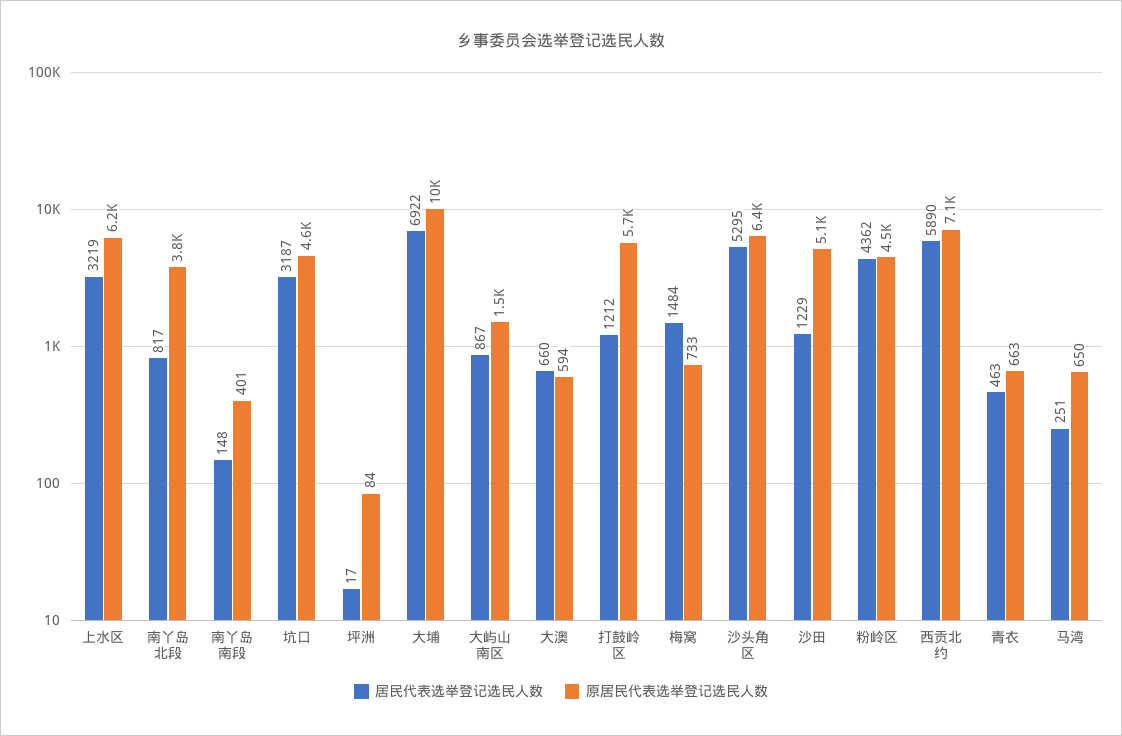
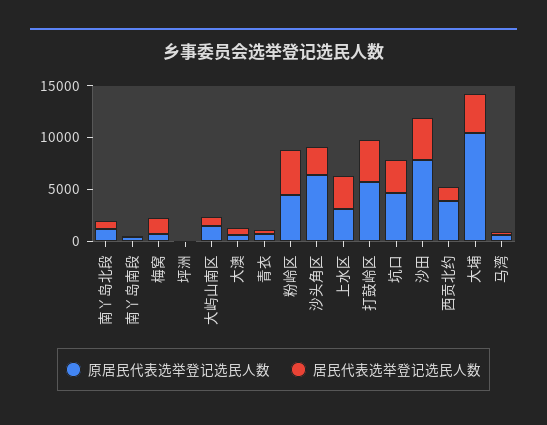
原居民代表选举登记选民人数, 上水区: 6200 -> 3000
原居民代表选举登记选民人数, 南丫岛北段: 3800 -> 1000
居民代表选举登记选民人数, 大埔: 6922 -> 4000
居民代表选举登记选民人数, 打鼓岭区: 1212 -> 4000
居民代表选举登记选民人数, 沙头角区: 5295 -> 3000
居民代表选举登记选民人数, 沙田: 1229 -> 4000
原居民代表选举登记选民人数, 沙田: 5100 -> 8000
居民代表选举登记选民人数, 西贡北约: 5890 -> 1000
原居民代表选举登记选民人数, 西贡北约: 7100 -> 4000

